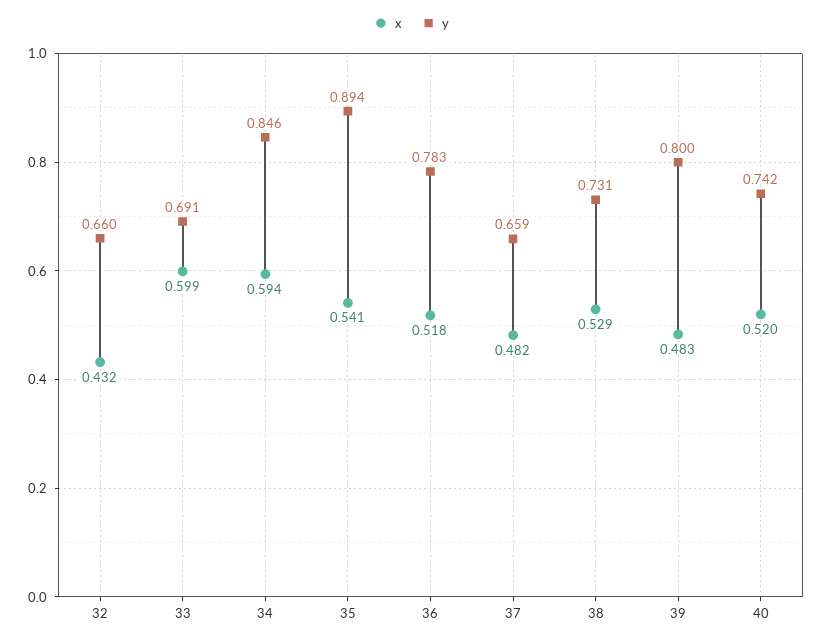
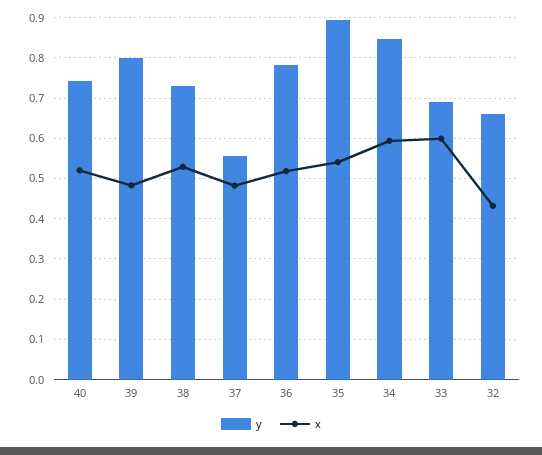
y, 37: 0.659 -> 0.56

